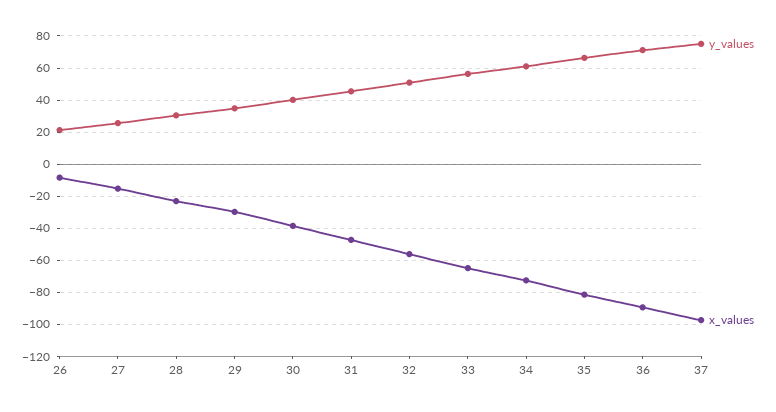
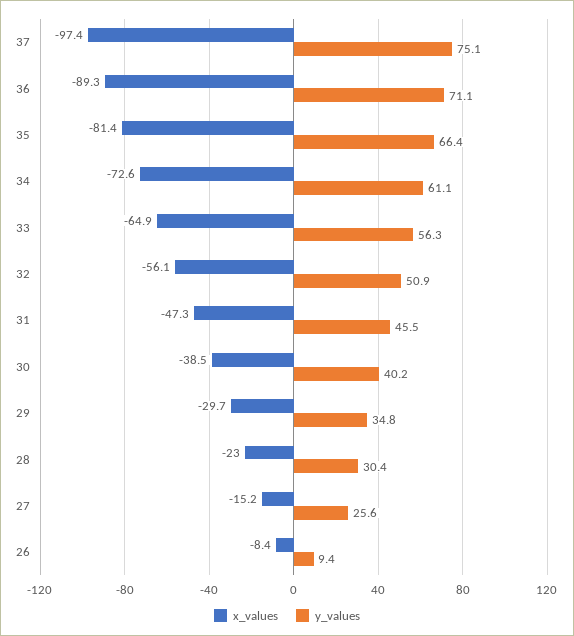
y_values, 26: 20 -> 9.4

